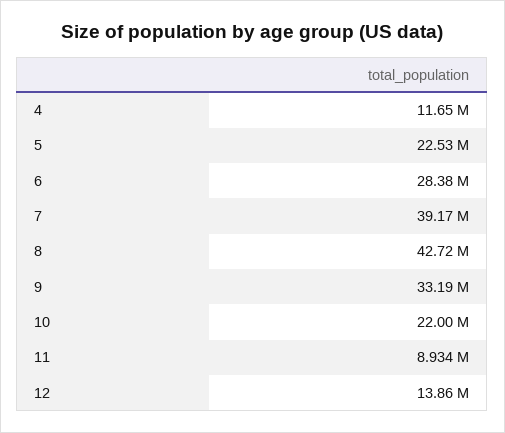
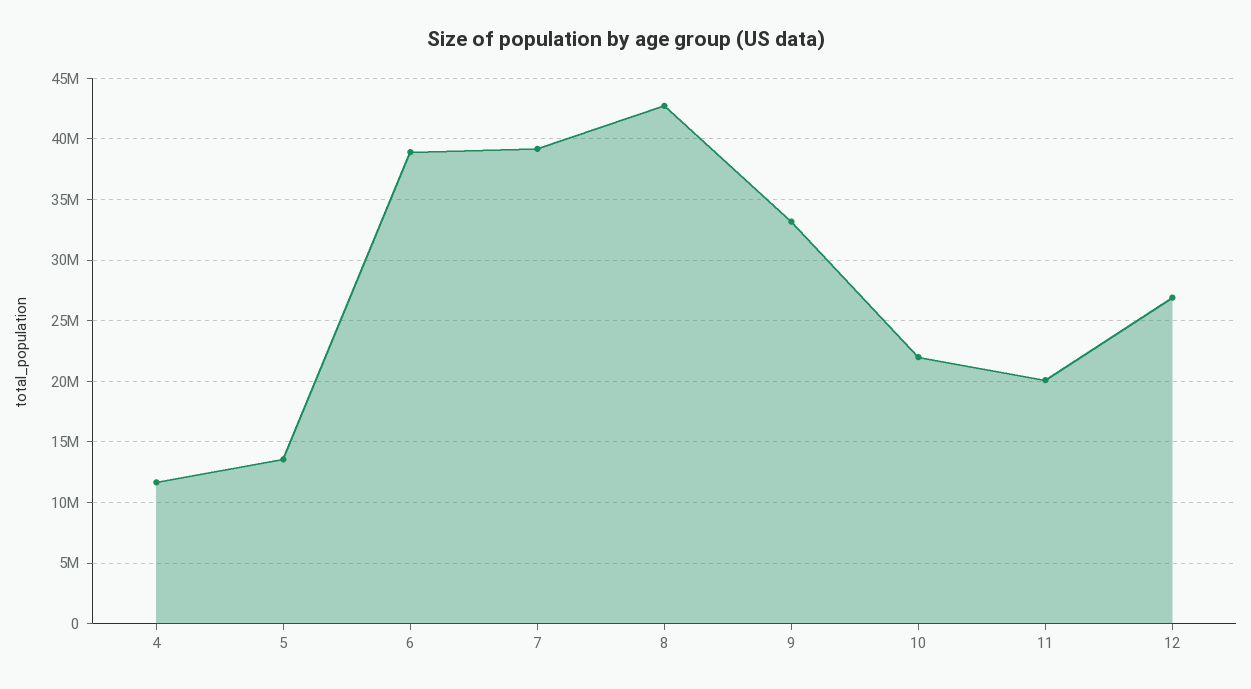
5: 22530000 -> 13500000
6: 28380000 -> 39000000
11: 8934000 -> 20000000
12: 13860000 -> 27000000

